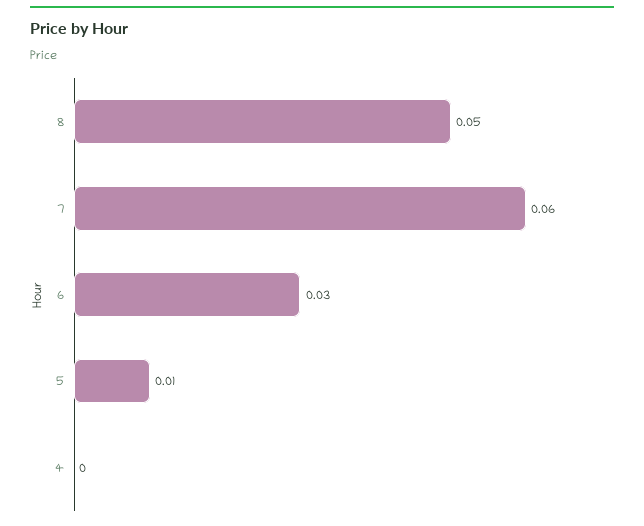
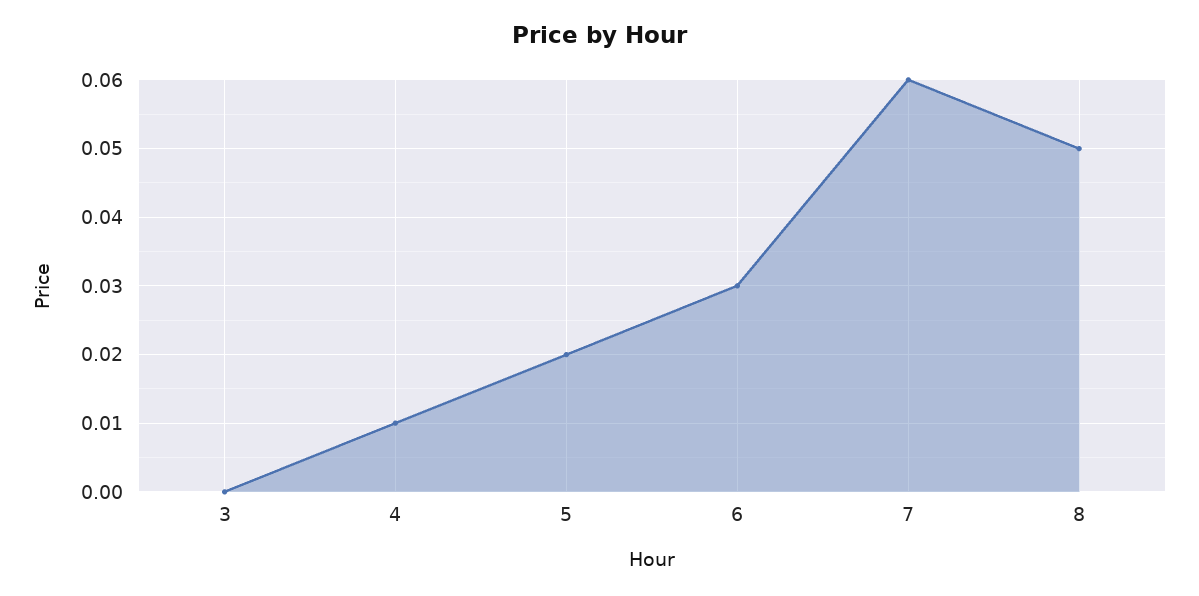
5: 0.01 -> 0.02
4: 0 -> 0.01
3: none -> 0

